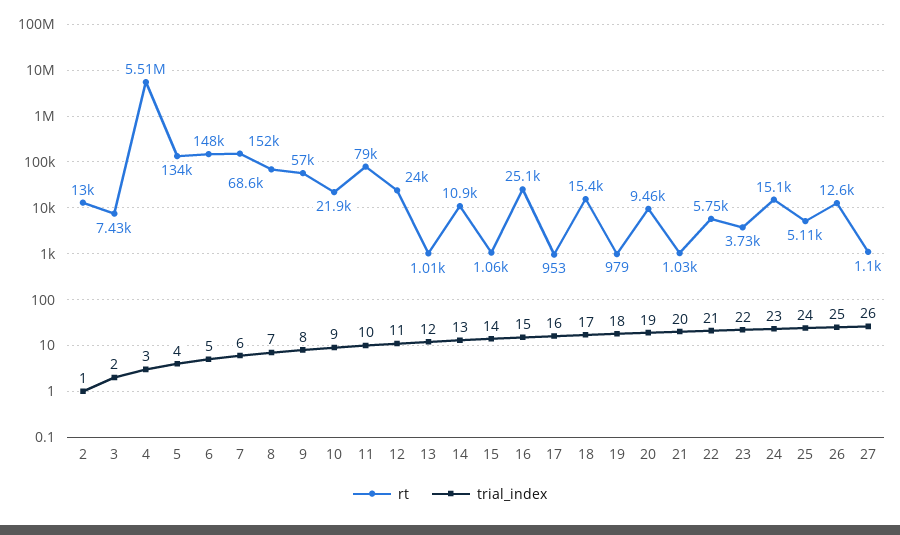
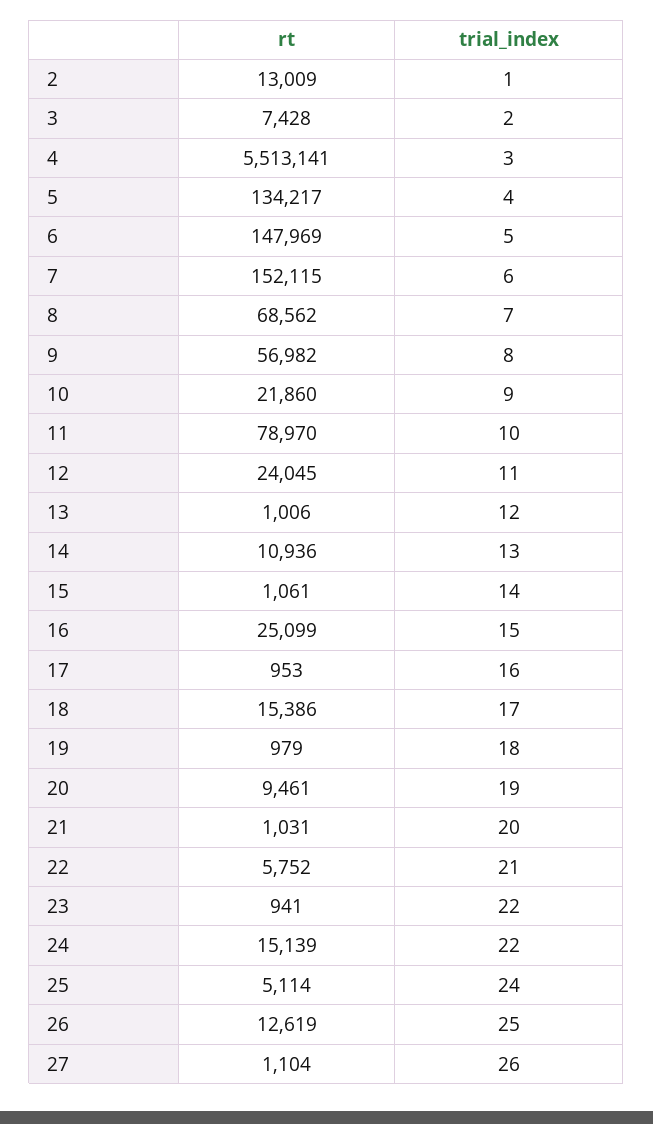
rt, 23: 3730 -> 941
trial_index, 24: 23 -> 22

